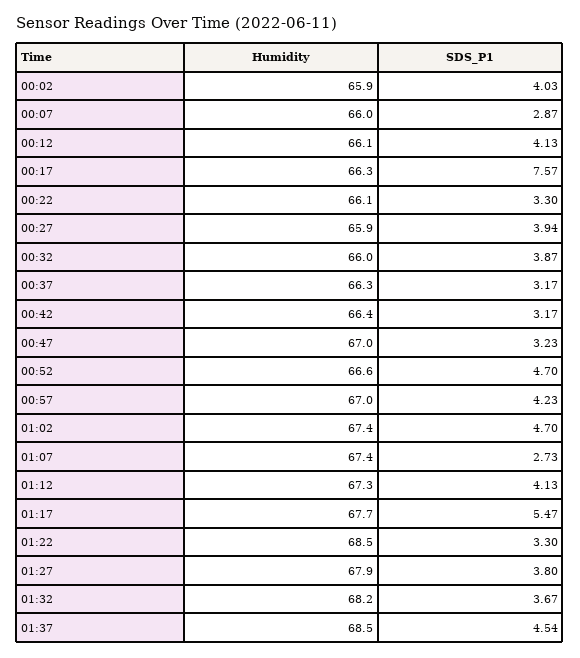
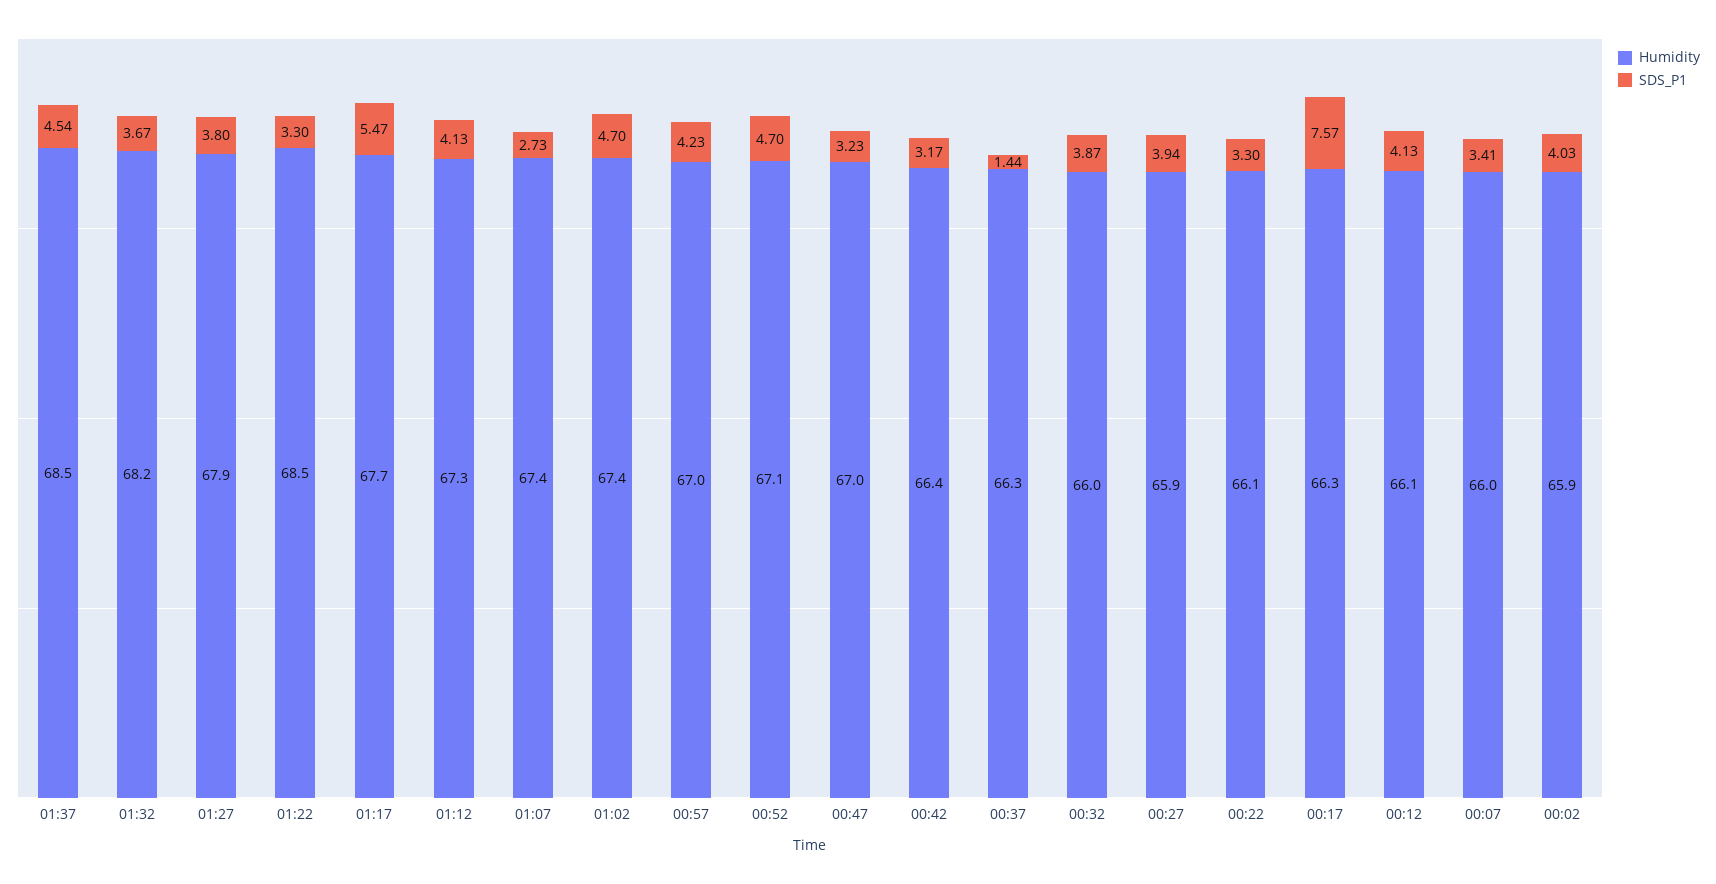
SDS_P1, 00:07: 2.87 -> 3.41
SDS_P1, 00:37: 3.17 -> 1.44
Humidity, 00:52: 66.6 -> 67.1

